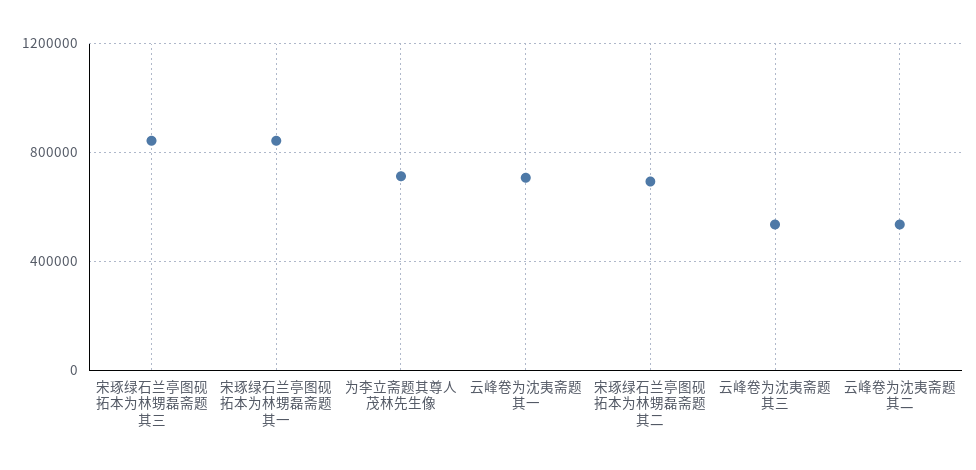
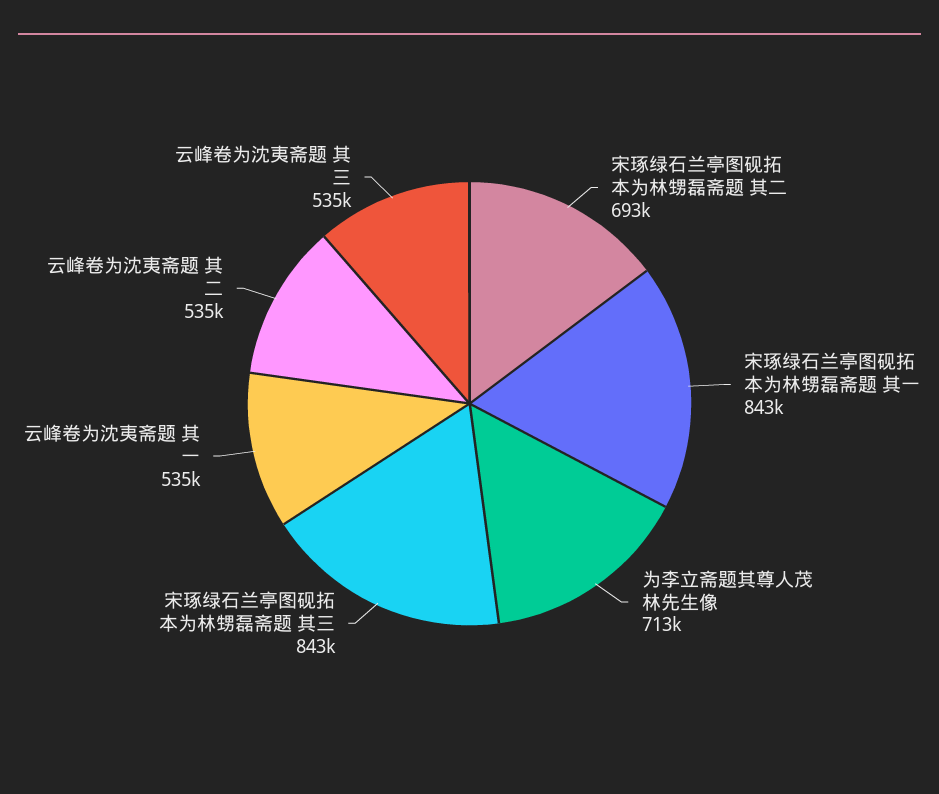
云峰卷为沈夷斋题 其一: 700000 -> 535000

